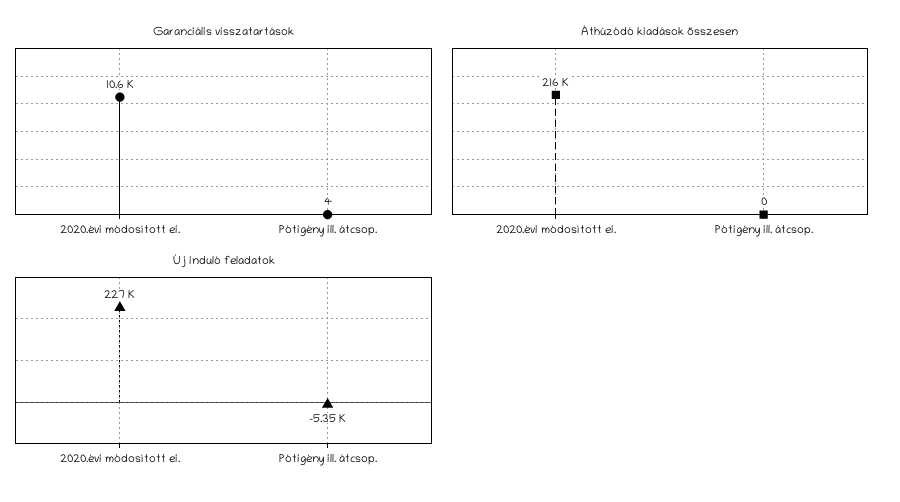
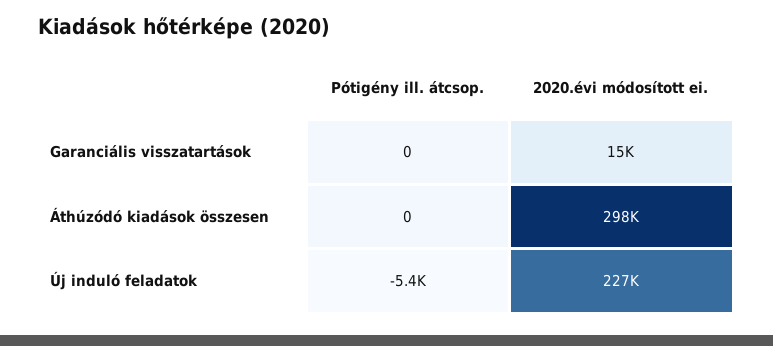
Garanciális visszatartások, 2020.évi módosított ei.: 10600 -> 15000
Garanciális visszatartások, Pótigény ill. átcsop.: 4 -> 0
Áthúzódó kiadások összesen, 2020.évi módosított ei.: 216000 -> 298000

